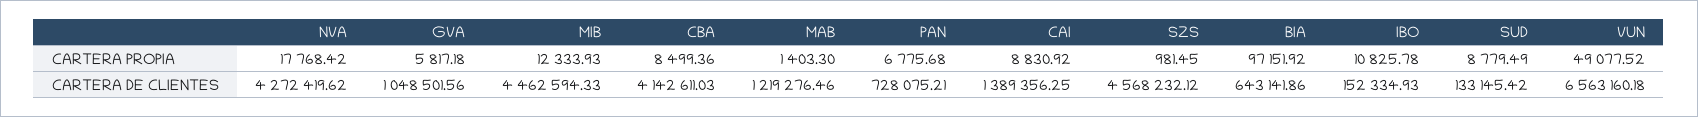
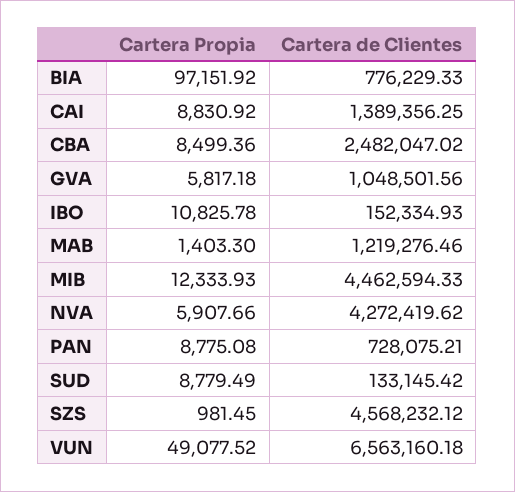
NVA, CARTERA PROPIA: 17768.42 -> 5907.66
PAN, CARTERA PROPIA: 6775.68 -> 8775.08
CBA, CARTERA DE CLIENTES: 4142611.03 -> 2482047.02
BIA, CARTERA DE CLIENTES: 643141.86 -> 776229.33

